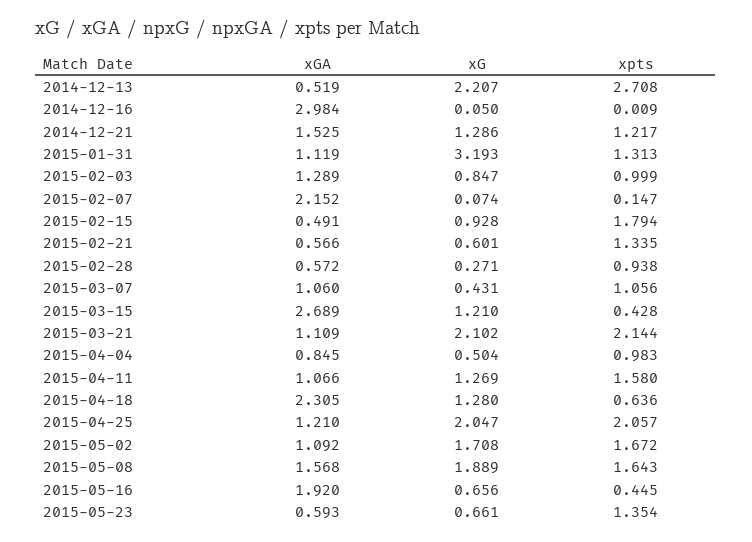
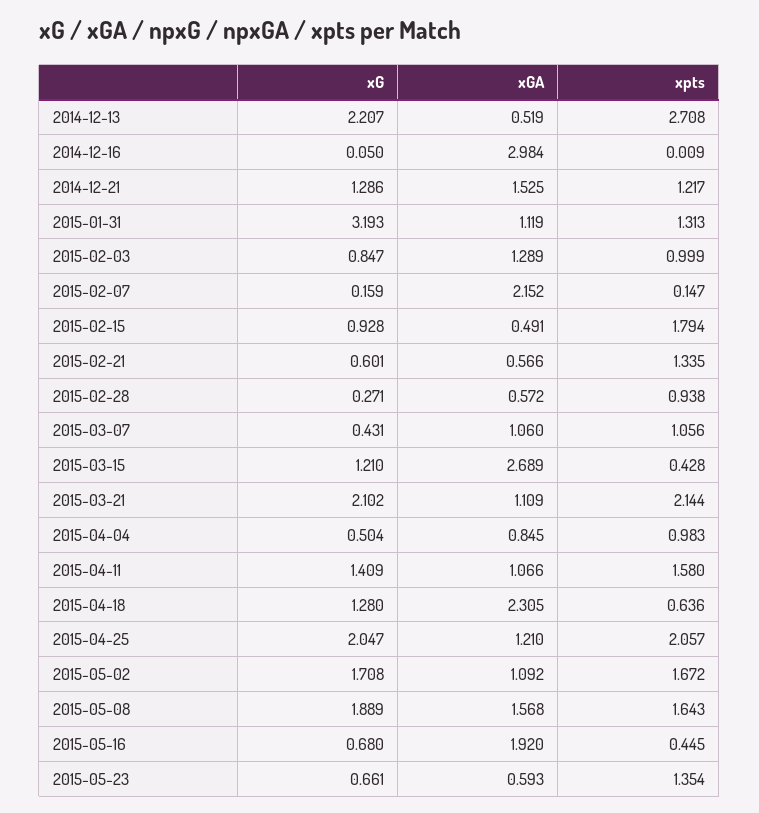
xG, 2015-02-07: 0.074 -> 0.159
xG, 2015-04-11: 1.269 -> 1.409
xG, 2015-05-16: 0.656 -> 0.68

